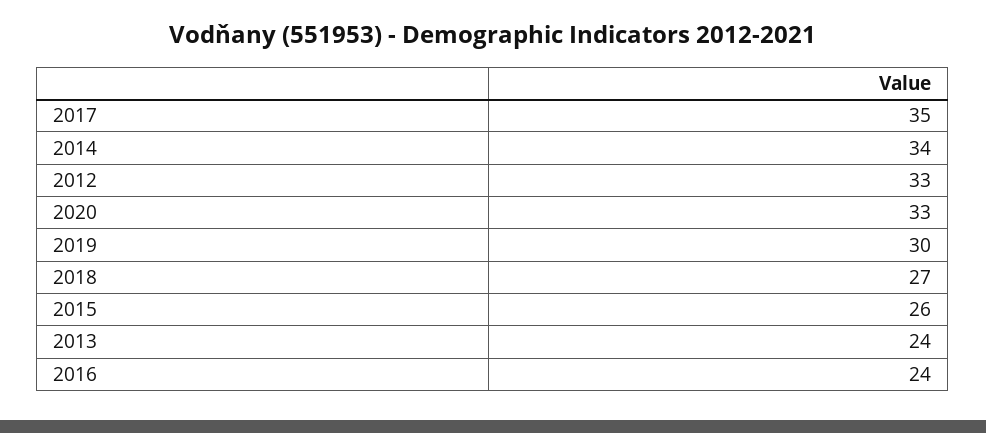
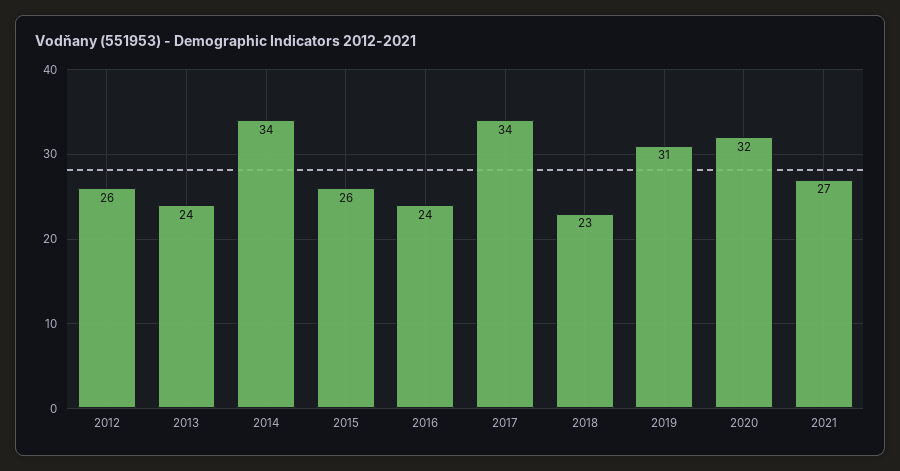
2017: 35 -> 34
2012: 33 -> 26
2020: 33 -> 32
2019: 30 -> 31
2018: 27 -> 23
2021: none -> 27

